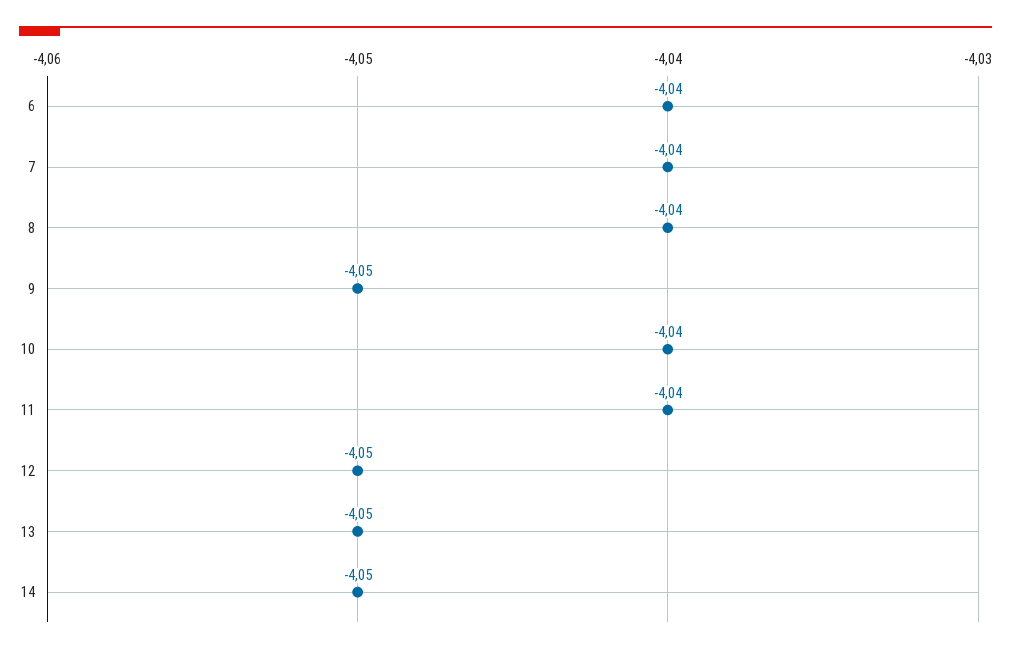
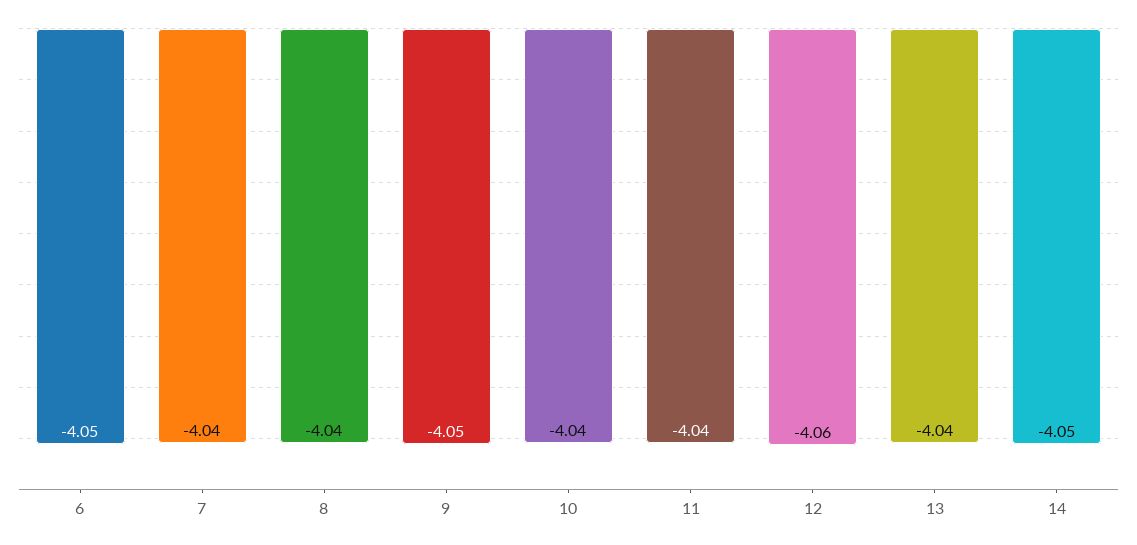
6: -4.04 -> -4.05
12: -4.05 -> -4.06
13: -4.05 -> -4.04

